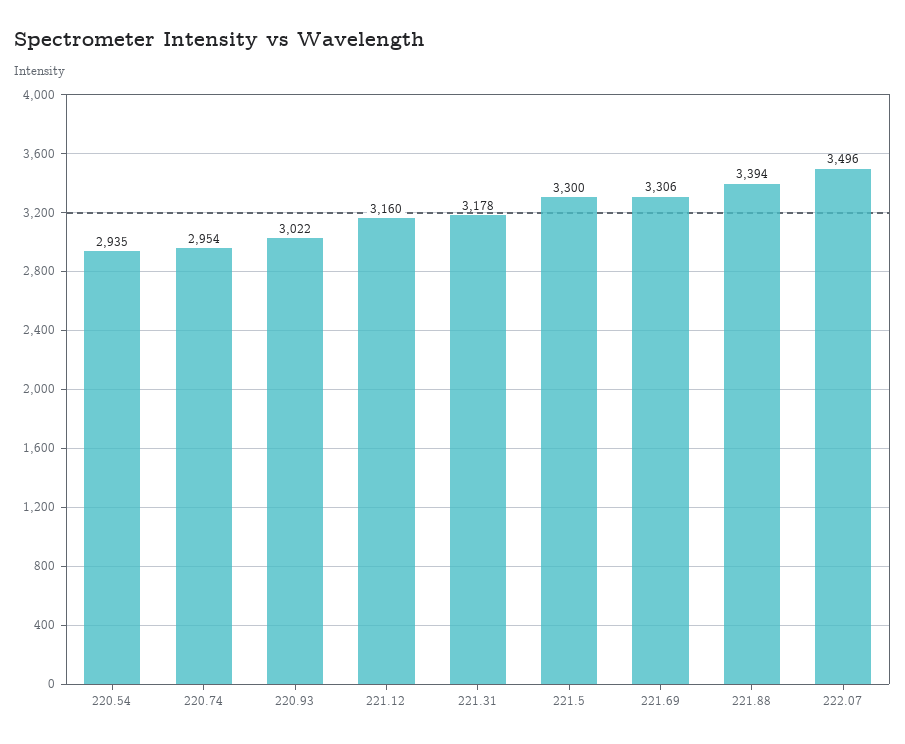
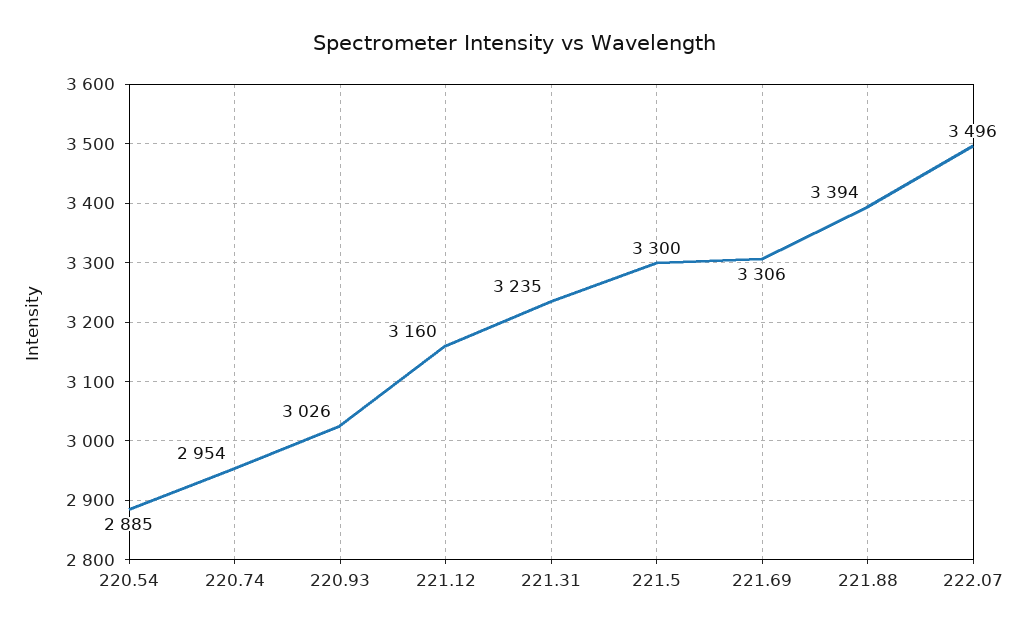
220.54: 2935 -> 2885
220.93: 3022 -> 3026
221.31: 3178 -> 3235

